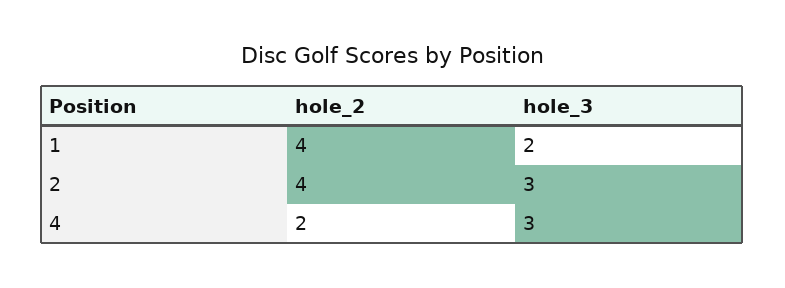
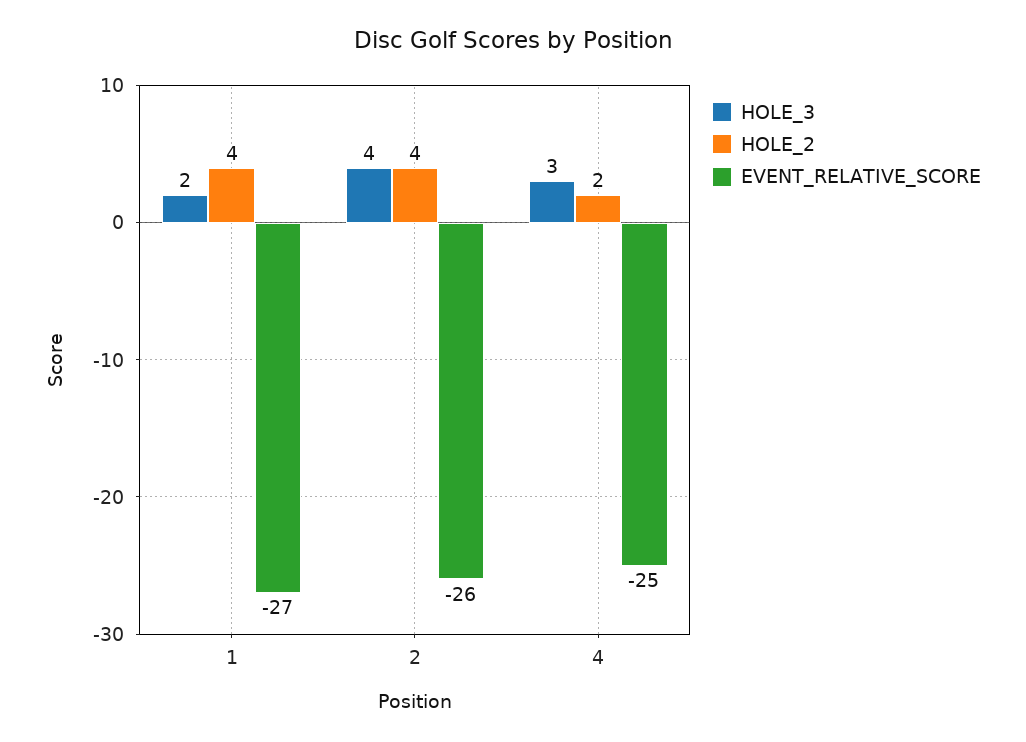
hole_3, 2: 3 -> 4
EVENT_RELATIVE_SCORE, 1: none -> -27
EVENT_RELATIVE_SCORE, 2: none -> -26
EVENT_RELATIVE_SCORE, 4: none -> -25

